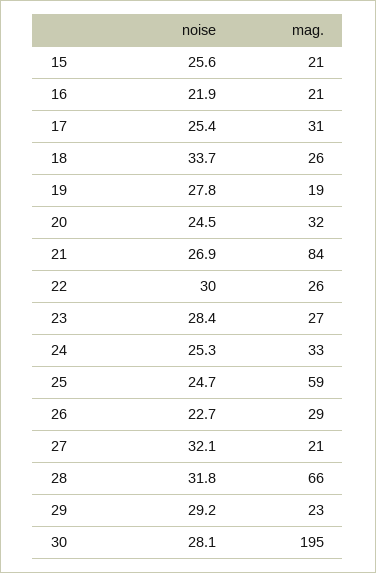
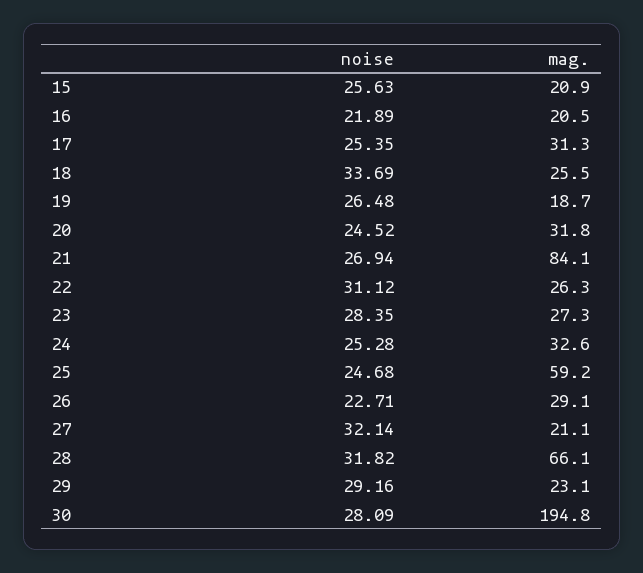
noise, 19: 27.8 -> 26.48
noise, 22: 30 -> 31.12

